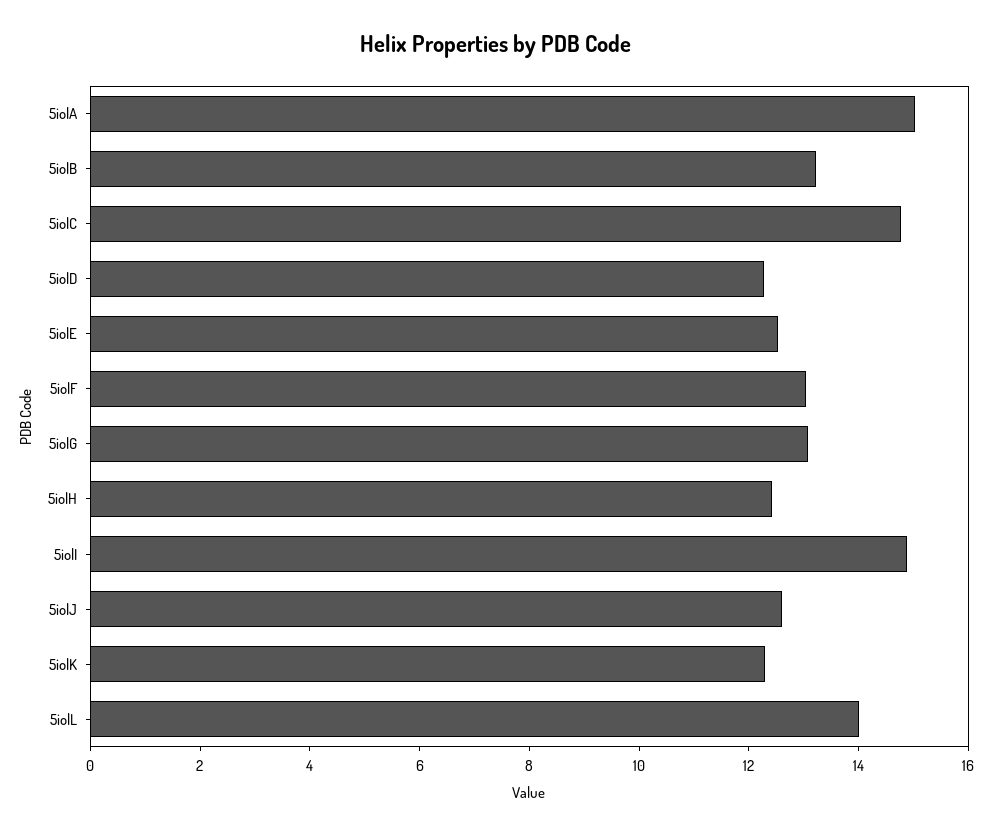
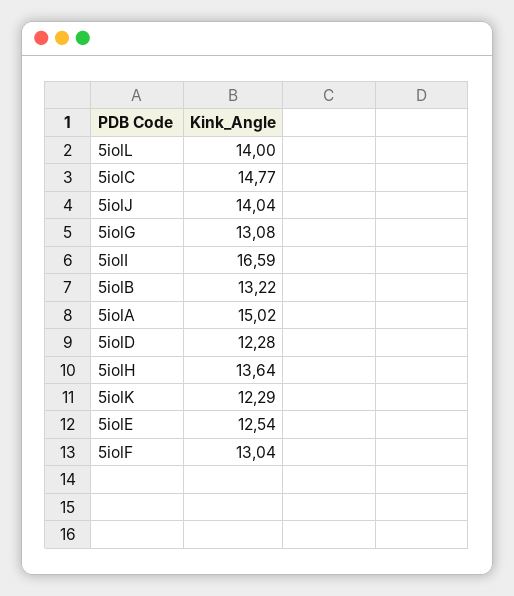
5iolH: 12.5 -> 13.64
5iolI: 15 -> 16.59
5iolJ: 12.5 -> 14.04

